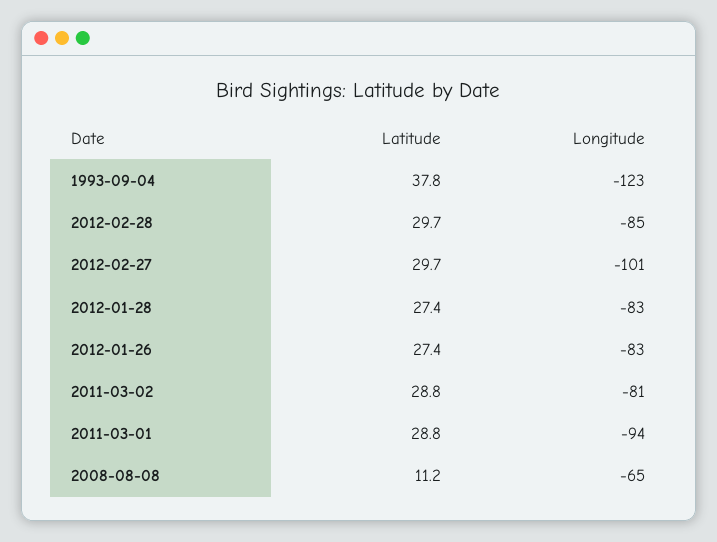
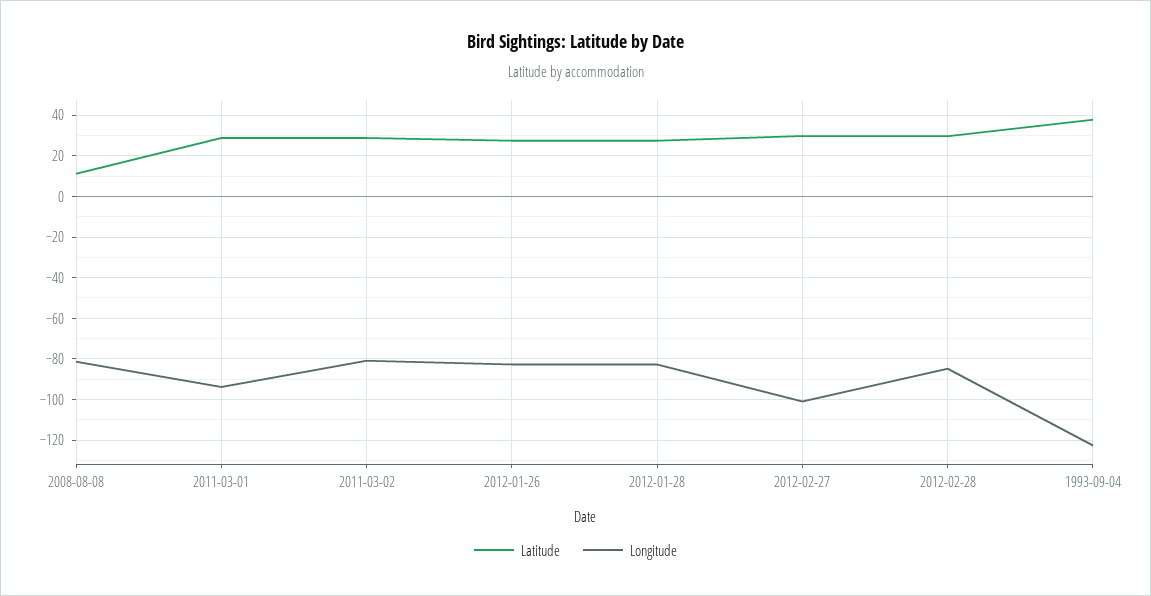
Longitude, 2008-08-08: -65 -> -80

